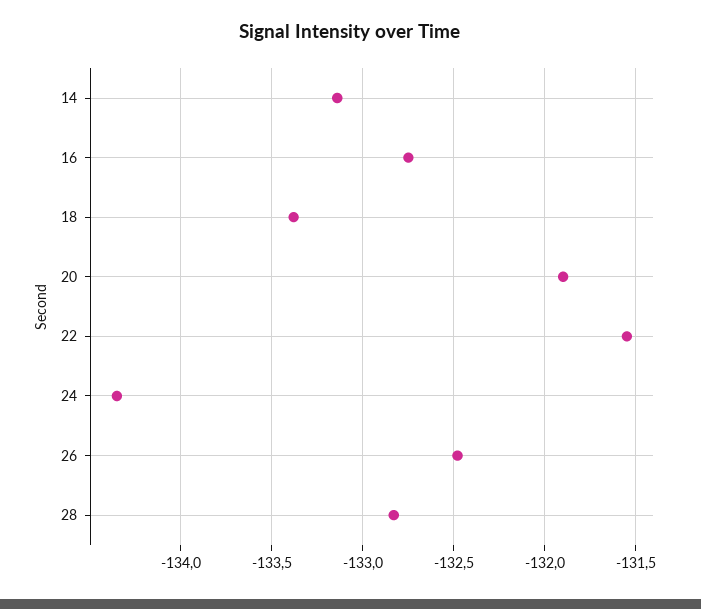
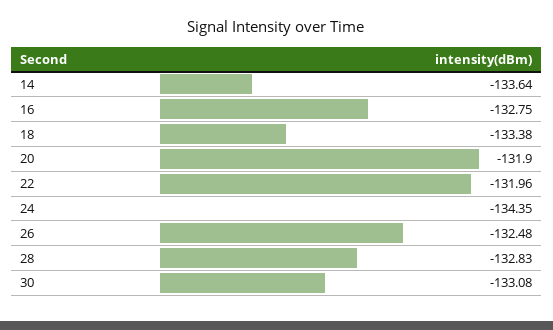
14: -133.15 -> -133.64
22: -131.55 -> -131.96
30: none -> -133.08

